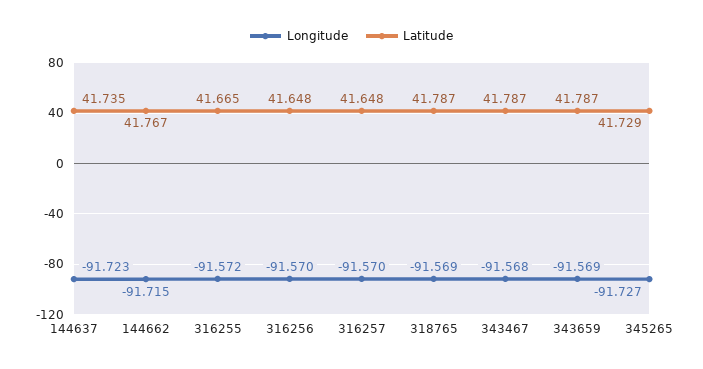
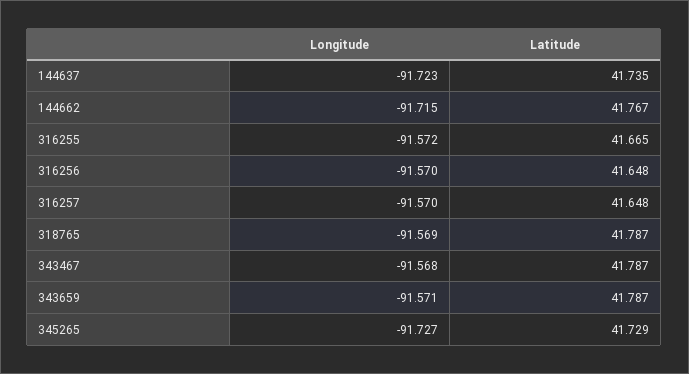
Longitude, 343659: -91.569 -> -91.571

